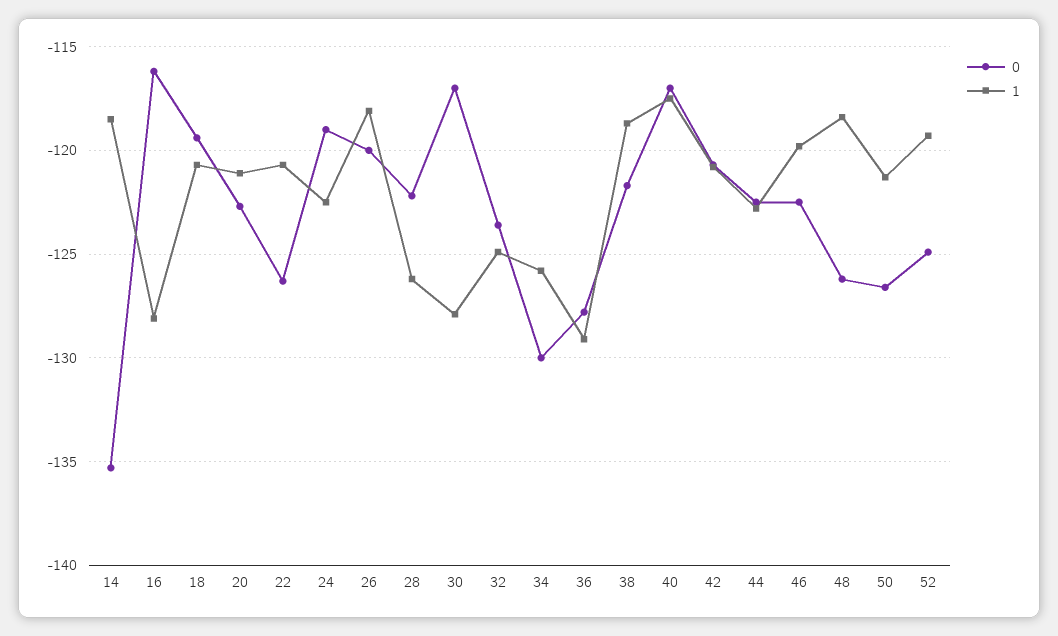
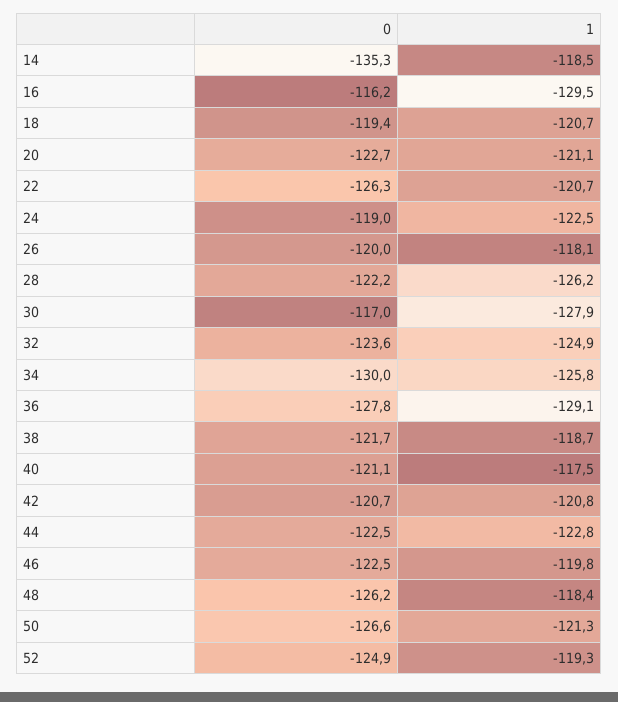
1, 16: -128 -> -129.5
0, 40: -117 -> -121.1

